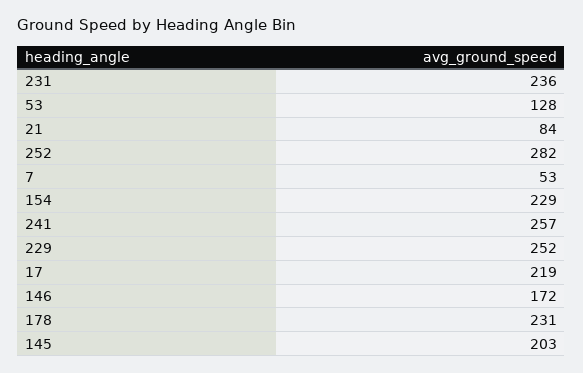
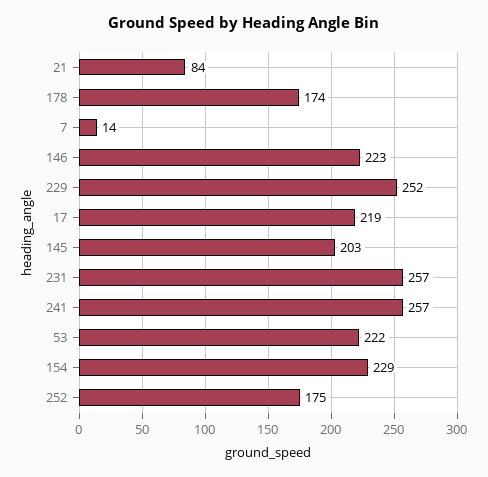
231: 236 -> 257
53: 128 -> 222
252: 282 -> 175
7: 53 -> 14
146: 172 -> 223
178: 231 -> 174

